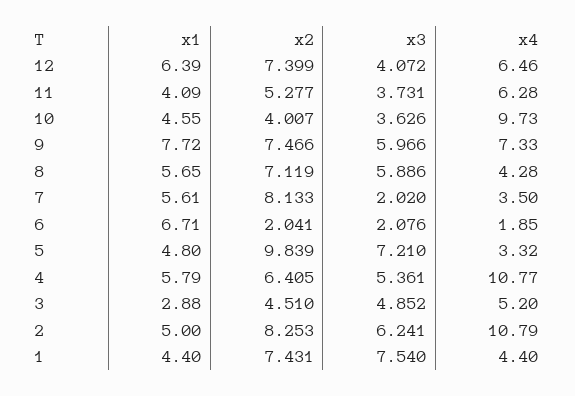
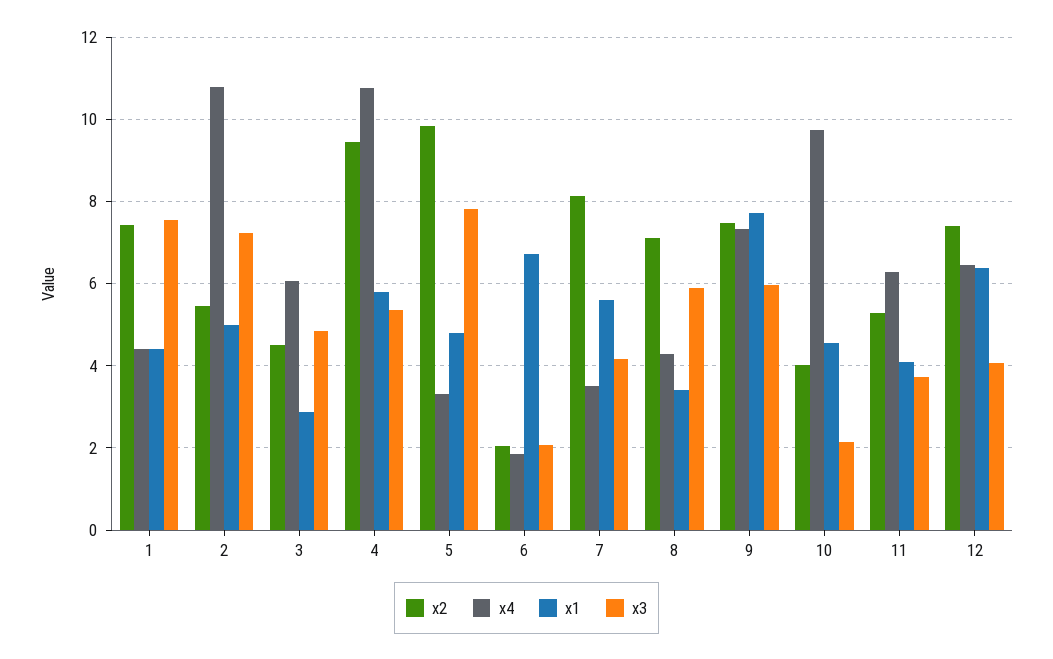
x3, 10: 3.626 -> 2.2
x1, 8: 5.65 -> 3.4
x3, 7: 2.02 -> 4.2
x3, 5: 7.21 -> 7.8
x2, 4: 6.405 -> 9.4
x4, 3: 5.2 -> 6
x2, 2: 8.253 -> 5.4
x3, 2: 6.241 -> 7.2

